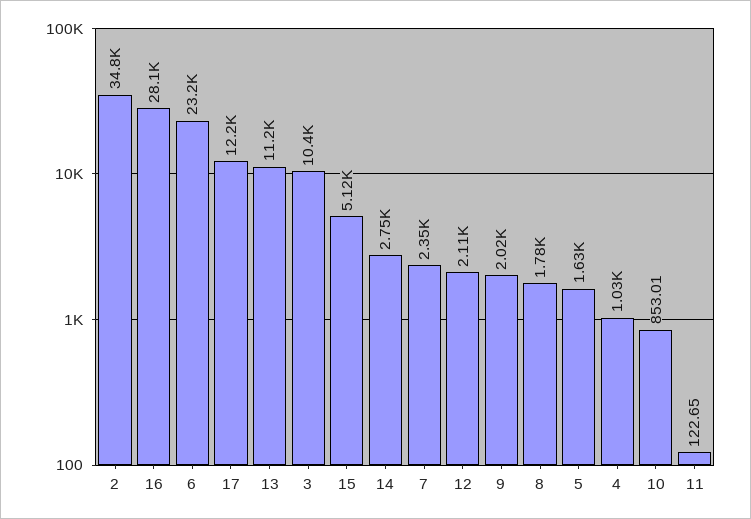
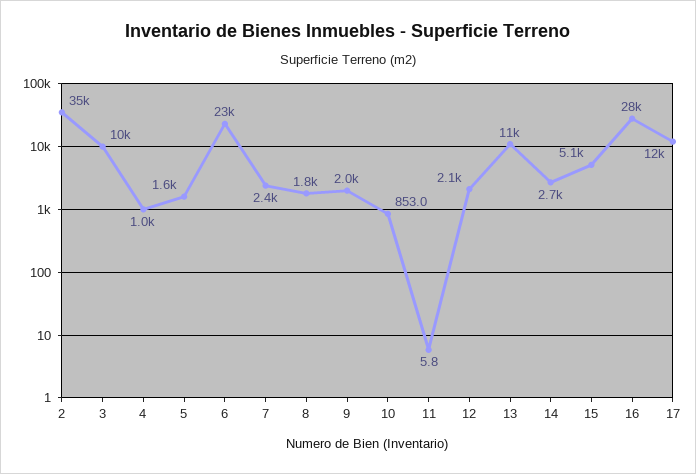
11: 122.65 -> 5.8

